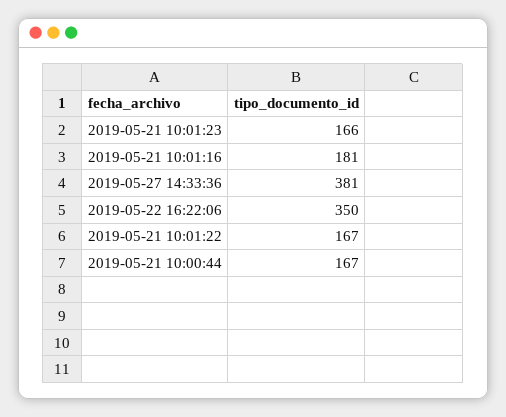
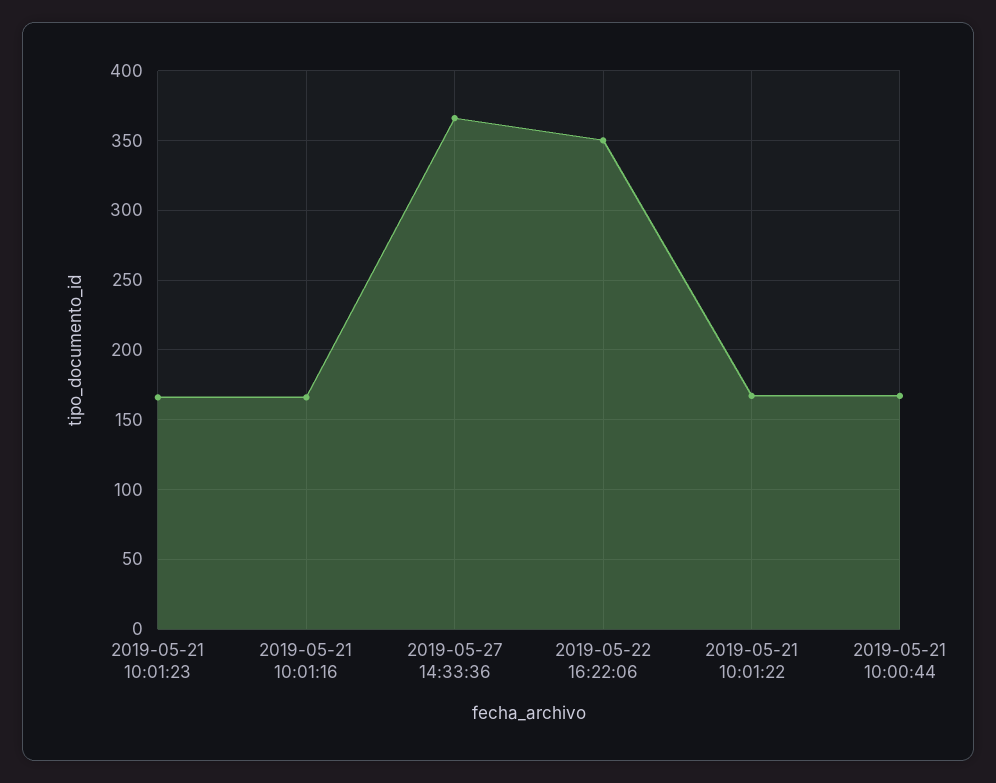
2019-05-21 10:01:16: 181 -> 165
2019-05-27 14:33:36: 381 -> 365

